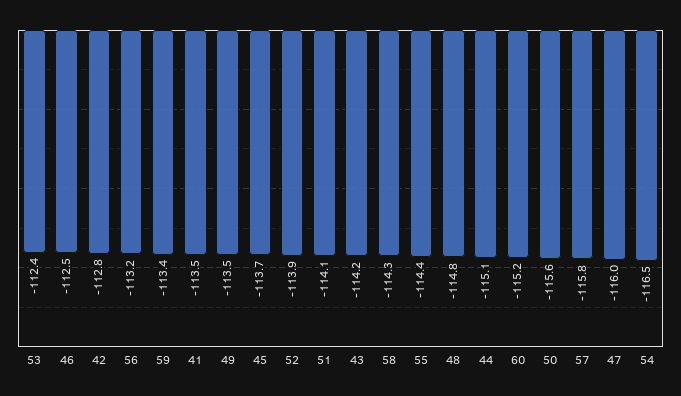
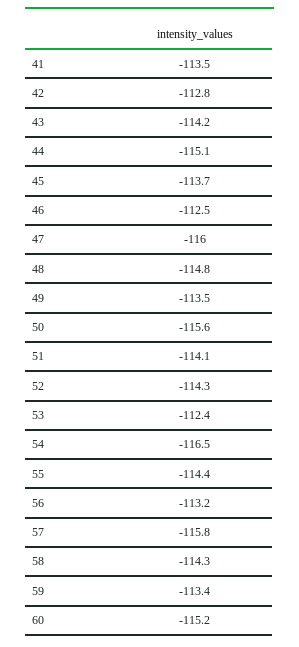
52: -113.9 -> -114.3

